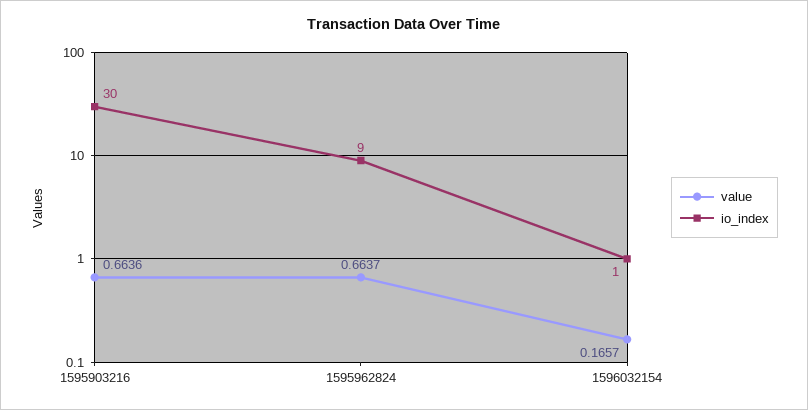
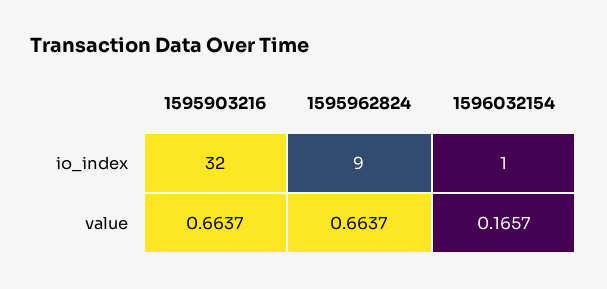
value, 1595903216: 0.6636 -> 0.6637
io_index, 1595903216: 30 -> 32

